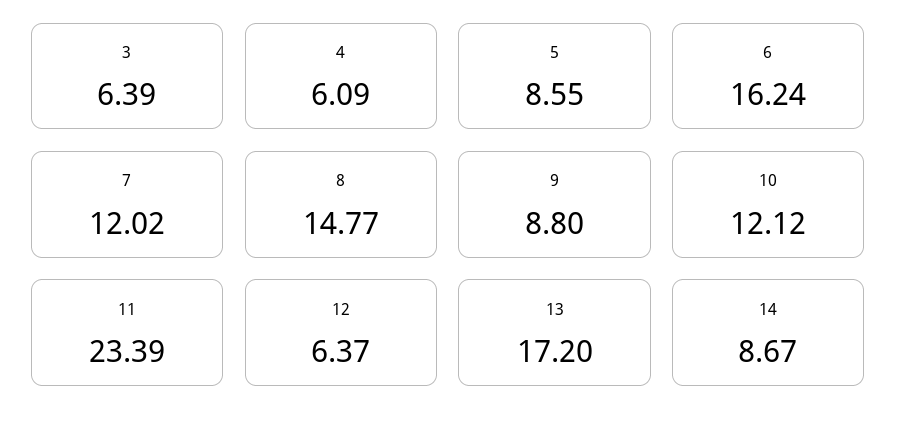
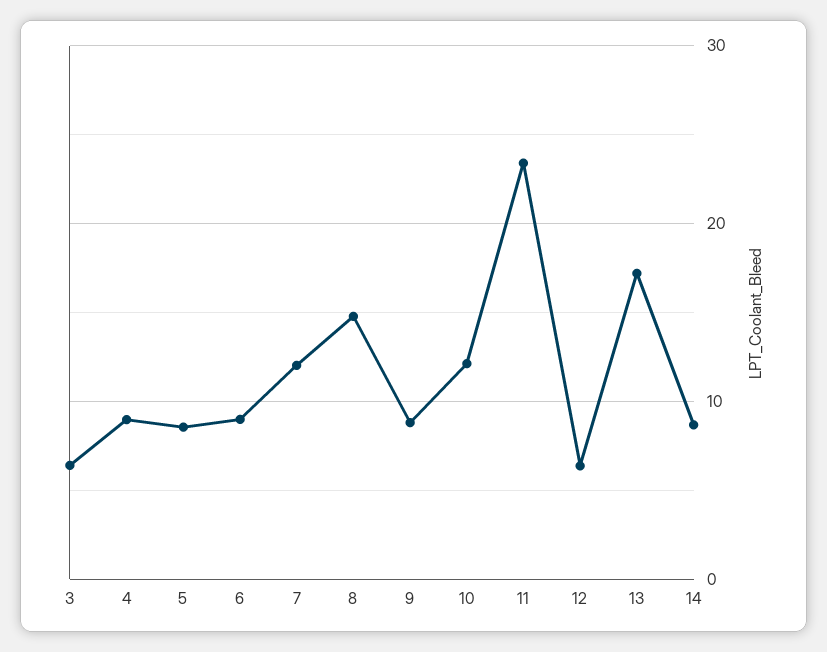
4: 6.09 -> 9
6: 16.24 -> 9

